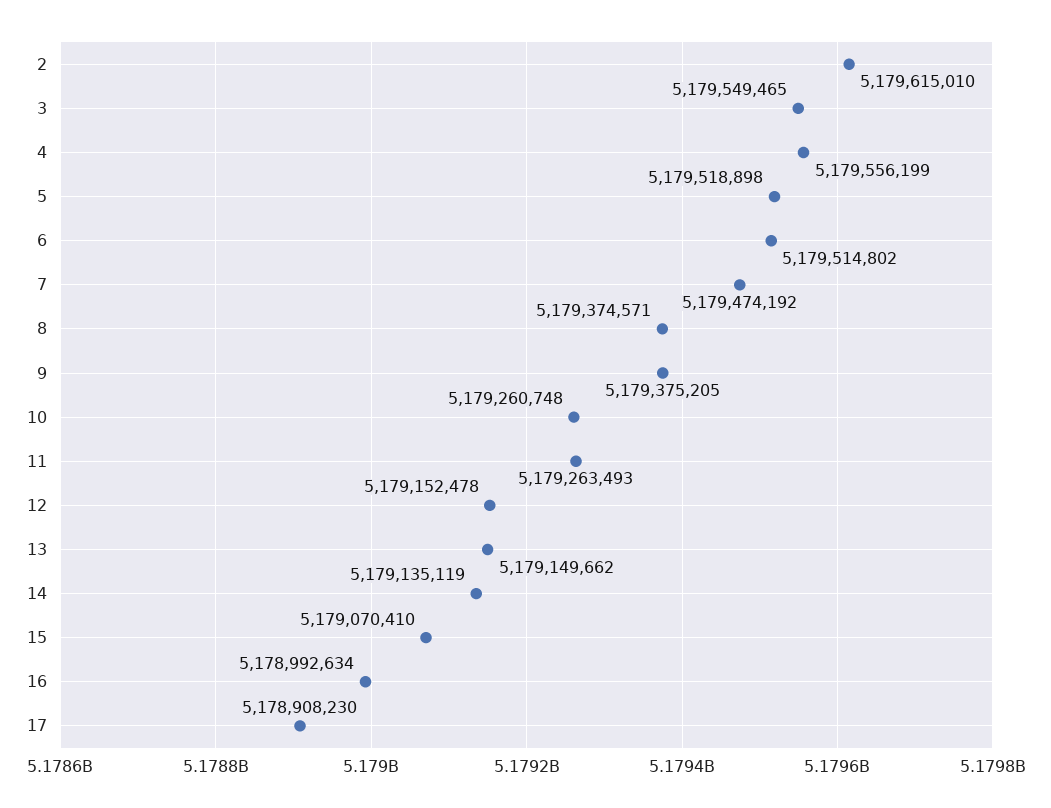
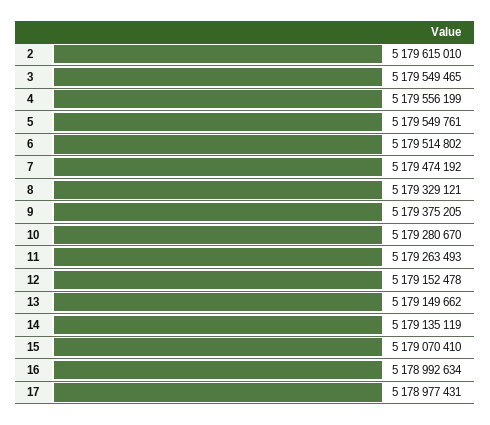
5: 5179518898 -> 5179549761
8: 5179374571 -> 5179329121
10: 5179260748 -> 5179280670
17: 5178908230 -> 5178977431

